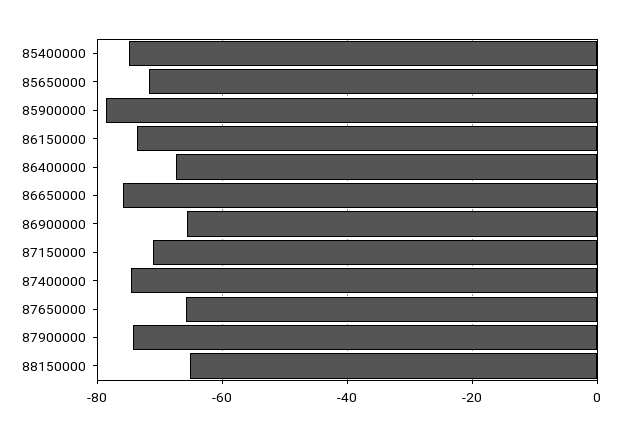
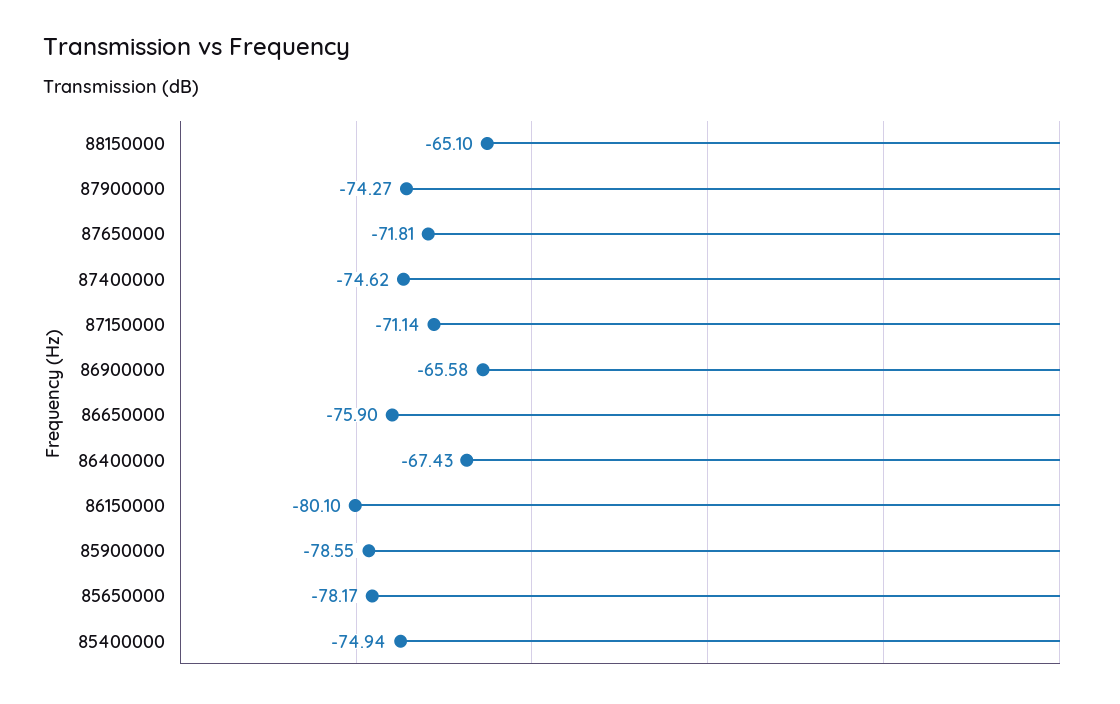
85650000: -72 -> -78.17
86150000: -74 -> -80.1
87650000: -66 -> -71.81

